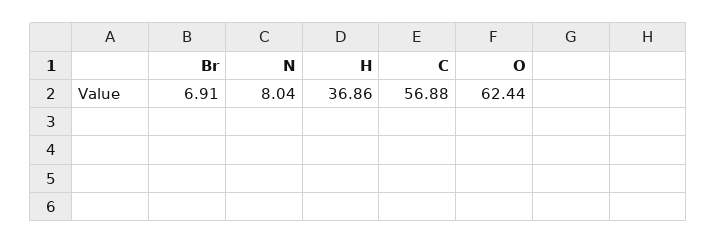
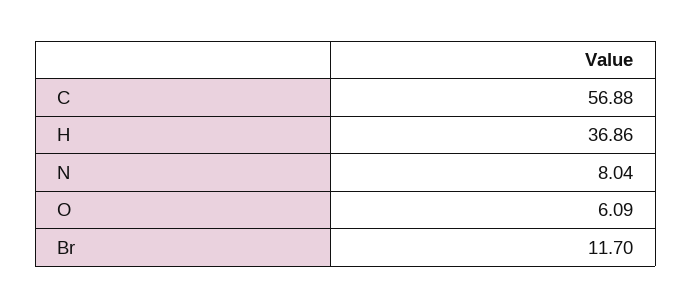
Br: 6.91 -> 11.7
O: 62.44 -> 6.09

